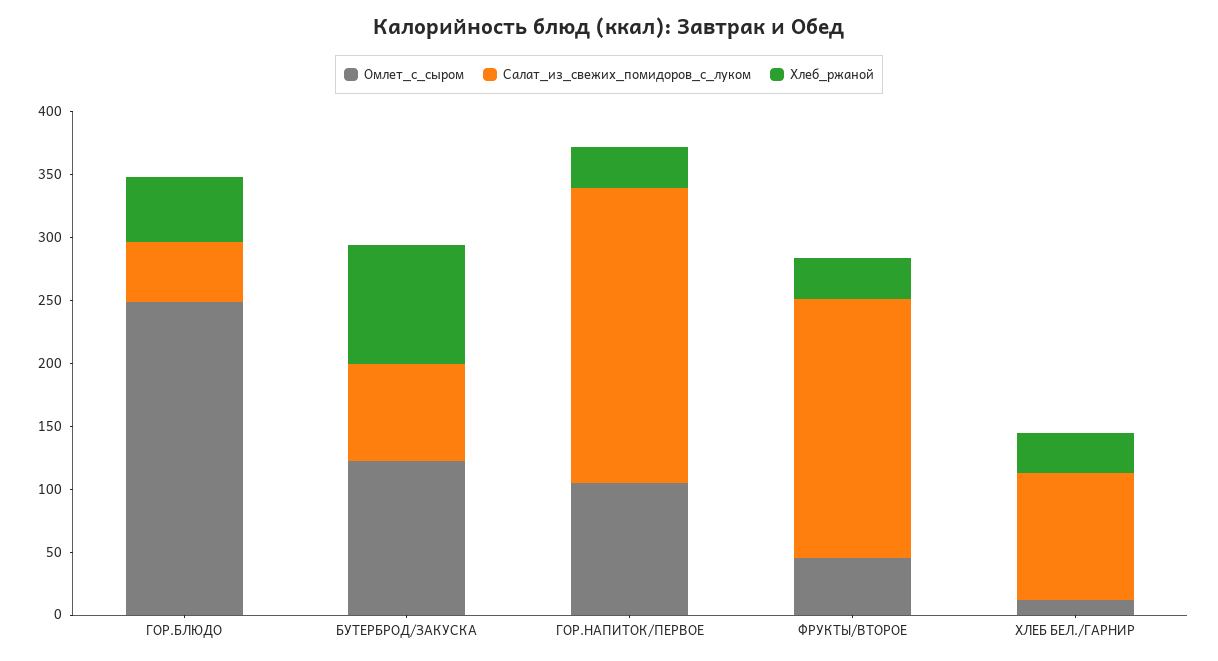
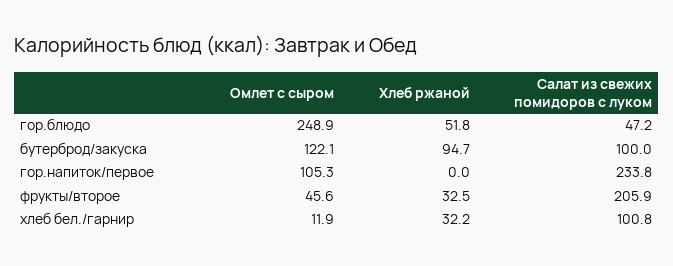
Салат_из_свежих_помидоров_с_луком, БУТЕРБРОД/ЗАКУСКА: 80 -> 100
Хлеб_ржаной, ГОР.НАПИТОК/ПЕРВОЕ: 30 -> 0

